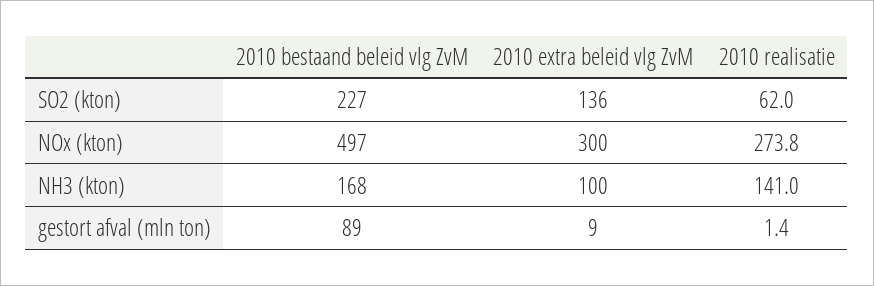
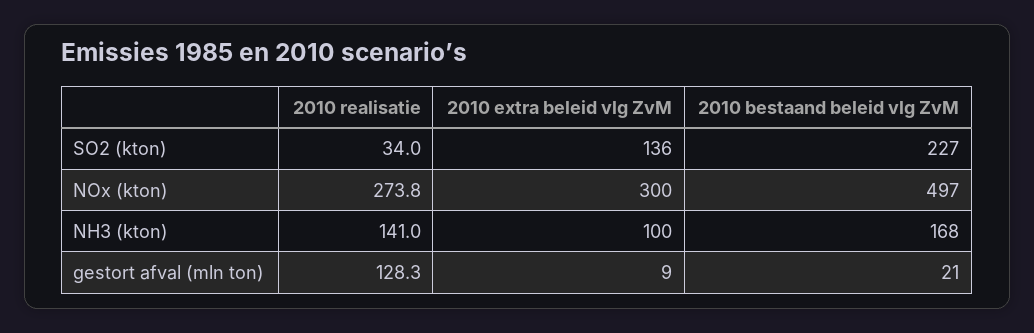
2010 realisatie, SO2 (kton): 62 -> 34
2010 bestaand beleid vlg ZvM, gestort afval (mln ton): 89 -> 21
2010 realisatie, gestort afval (mln ton): 1.4 -> 128.3

